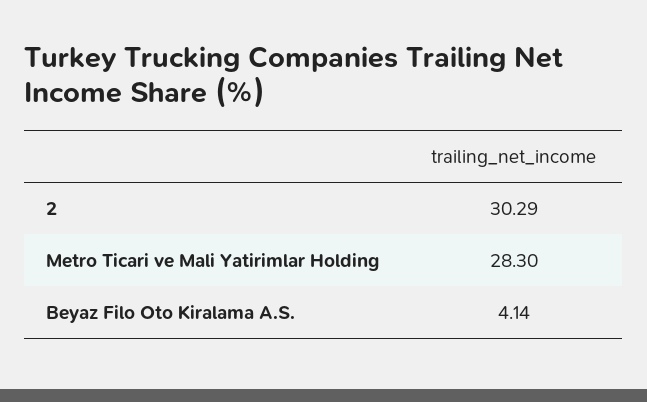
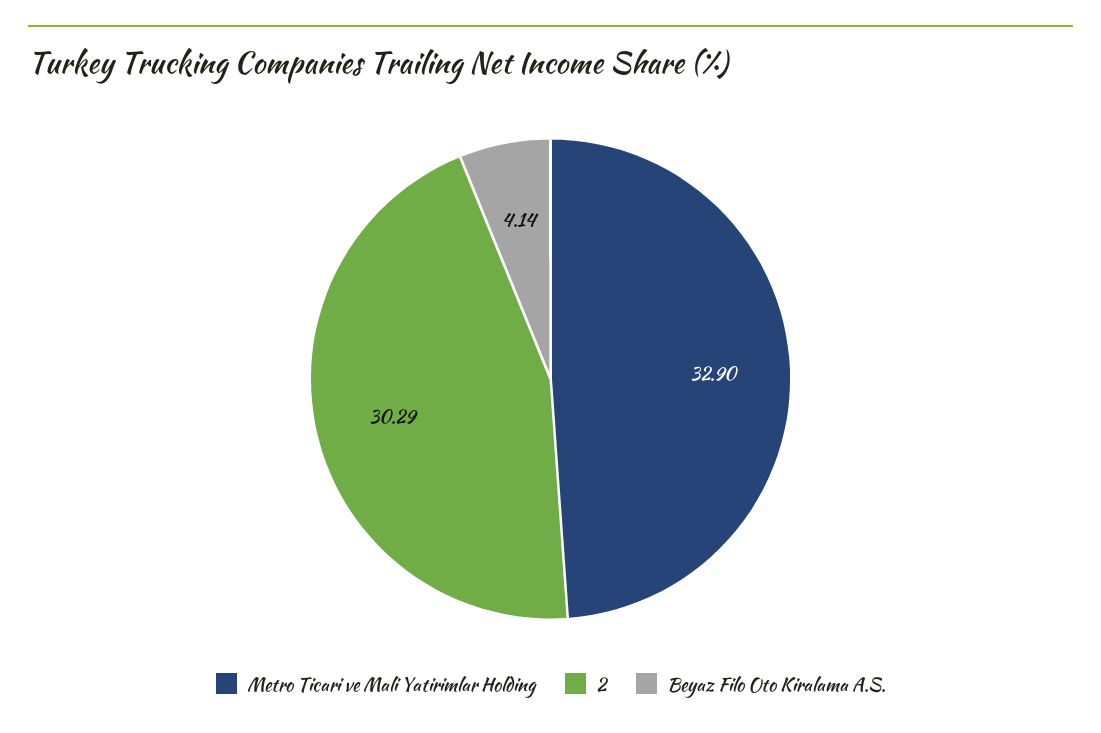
Metro Ticari ve Mali Yatirimlar Holding: 28.3 -> 32.9

